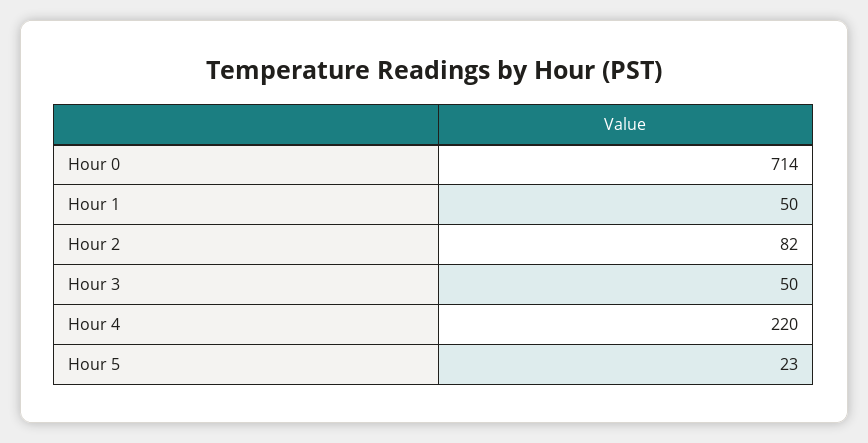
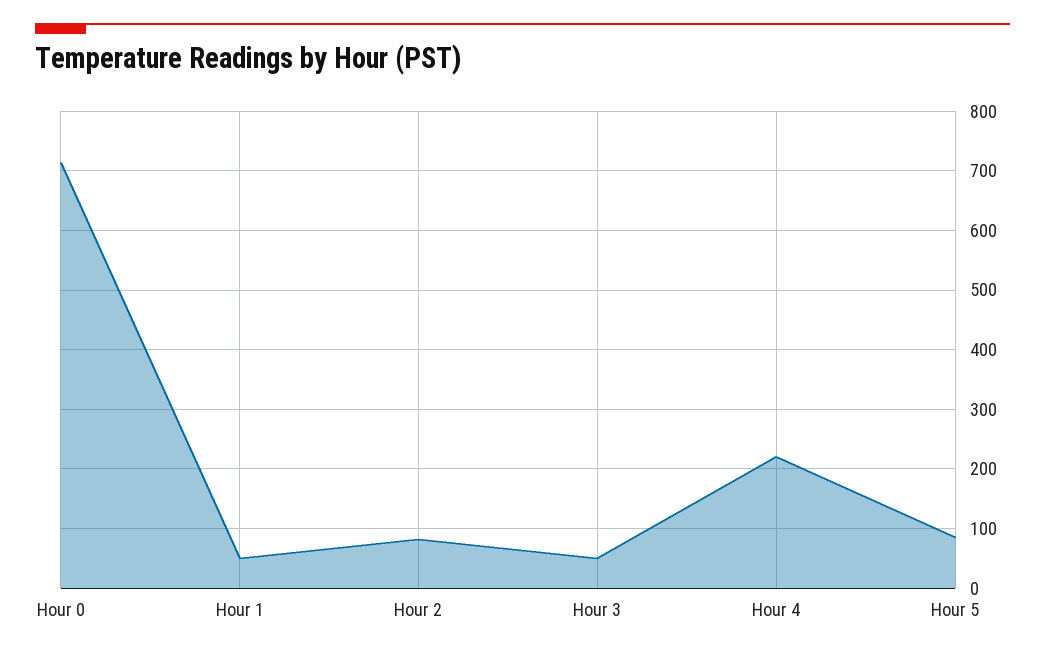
Hour 5: 23 -> 80

